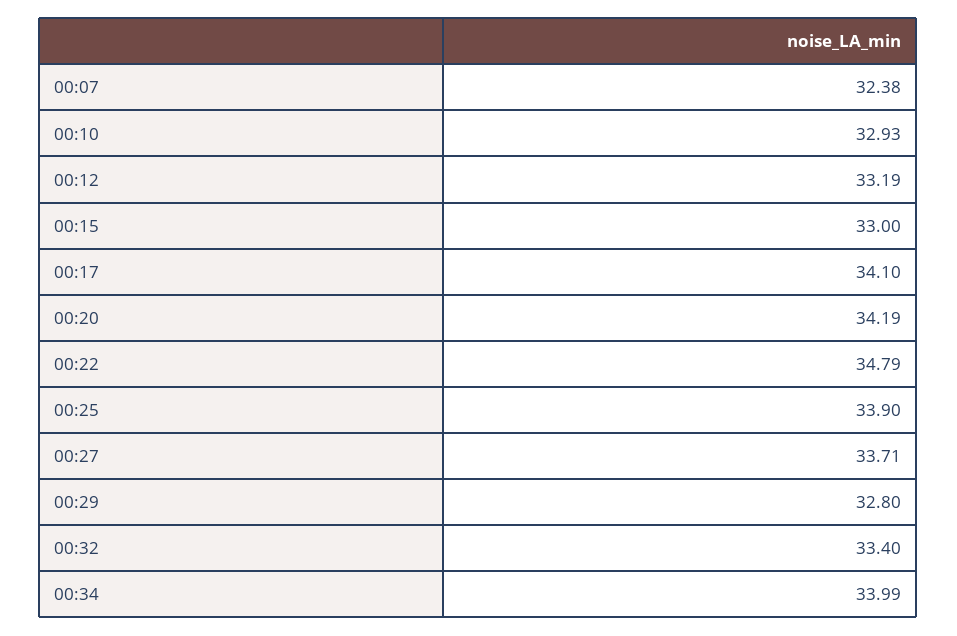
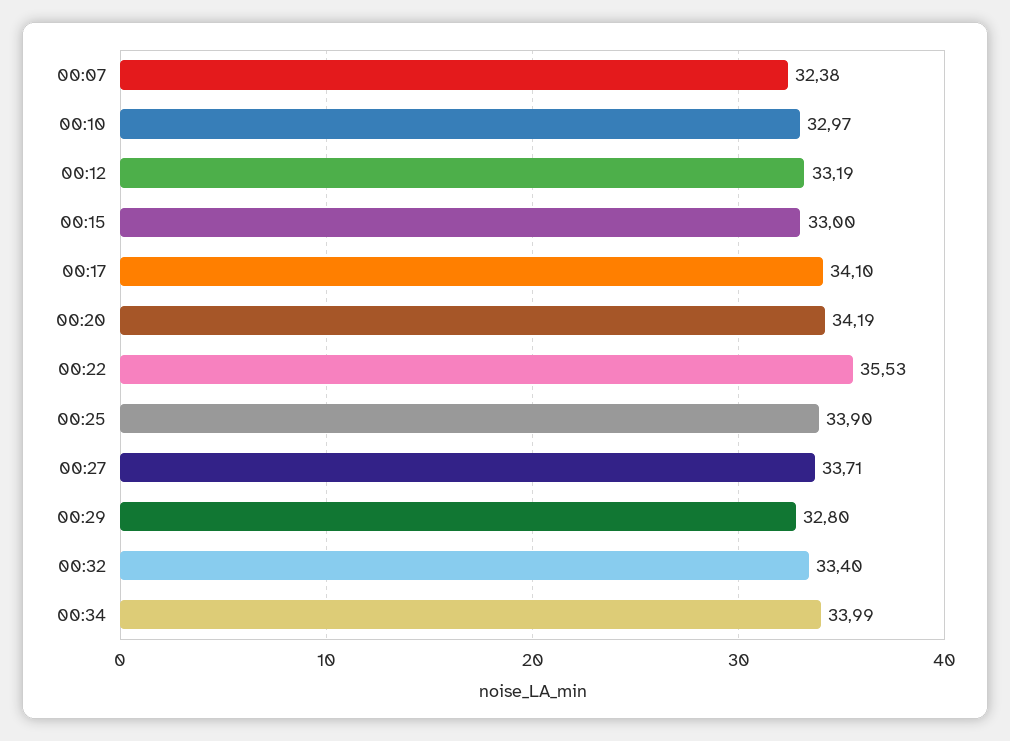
00:10: 32.93 -> 32.97
00:22: 34.79 -> 35.53

